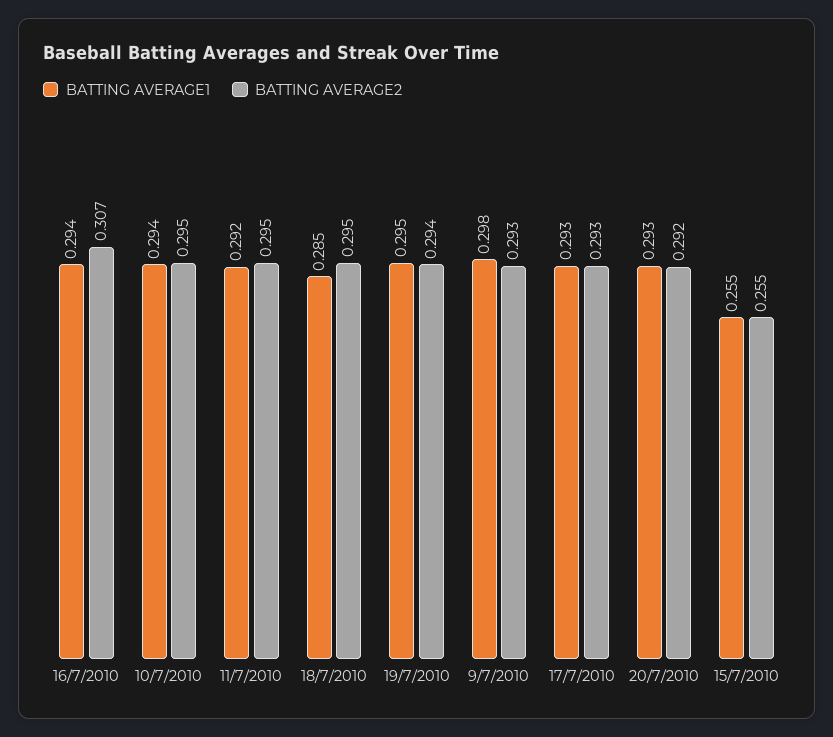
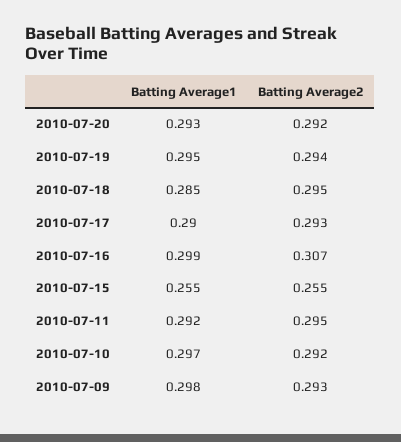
BATTING AVERAGE1, 16/7/2010: 0.294 -> 0.299
BATTING AVERAGE1, 10/7/2010: 0.294 -> 0.297
BATTING AVERAGE2, 10/7/2010: 0.295 -> 0.292
BATTING AVERAGE1, 17/7/2010: 0.293 -> 0.29

